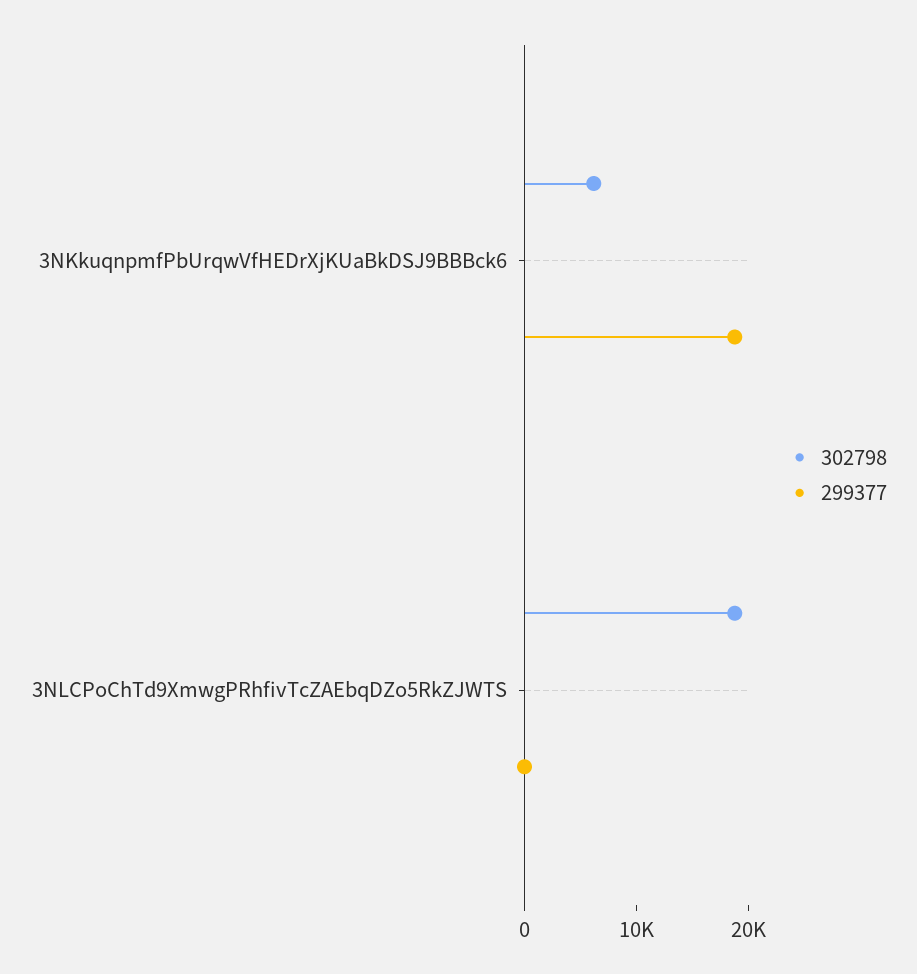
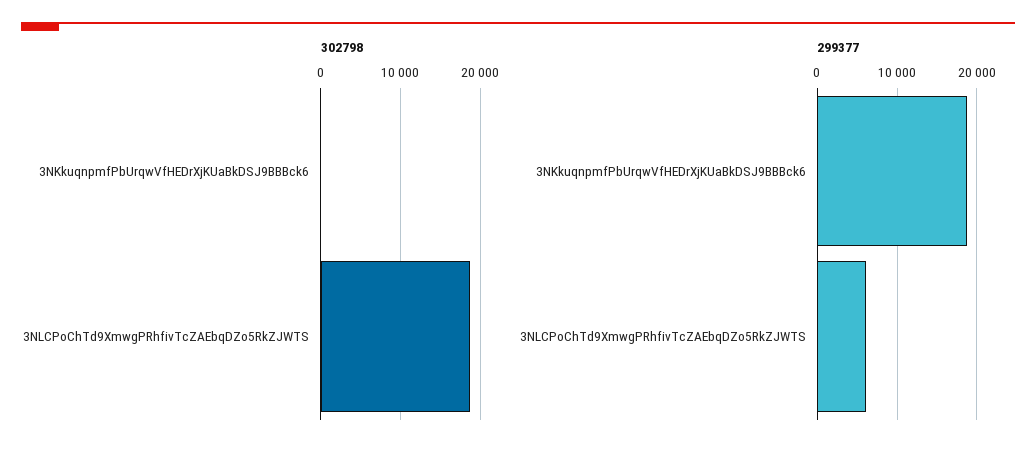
302798, 3NKkuqnpmfPbUrqwVfHEDrXjKUaBkDSJ9BBBck6: 6000 -> 0
299377, 3NLCPoChTd9XmwgPRhfivTcZAEbqDZo5RkZJWTS: 0 -> 6000

